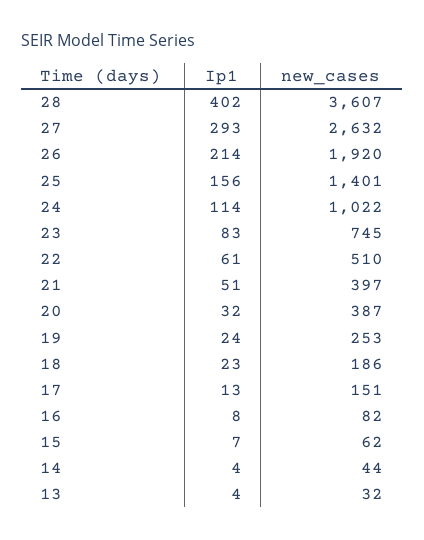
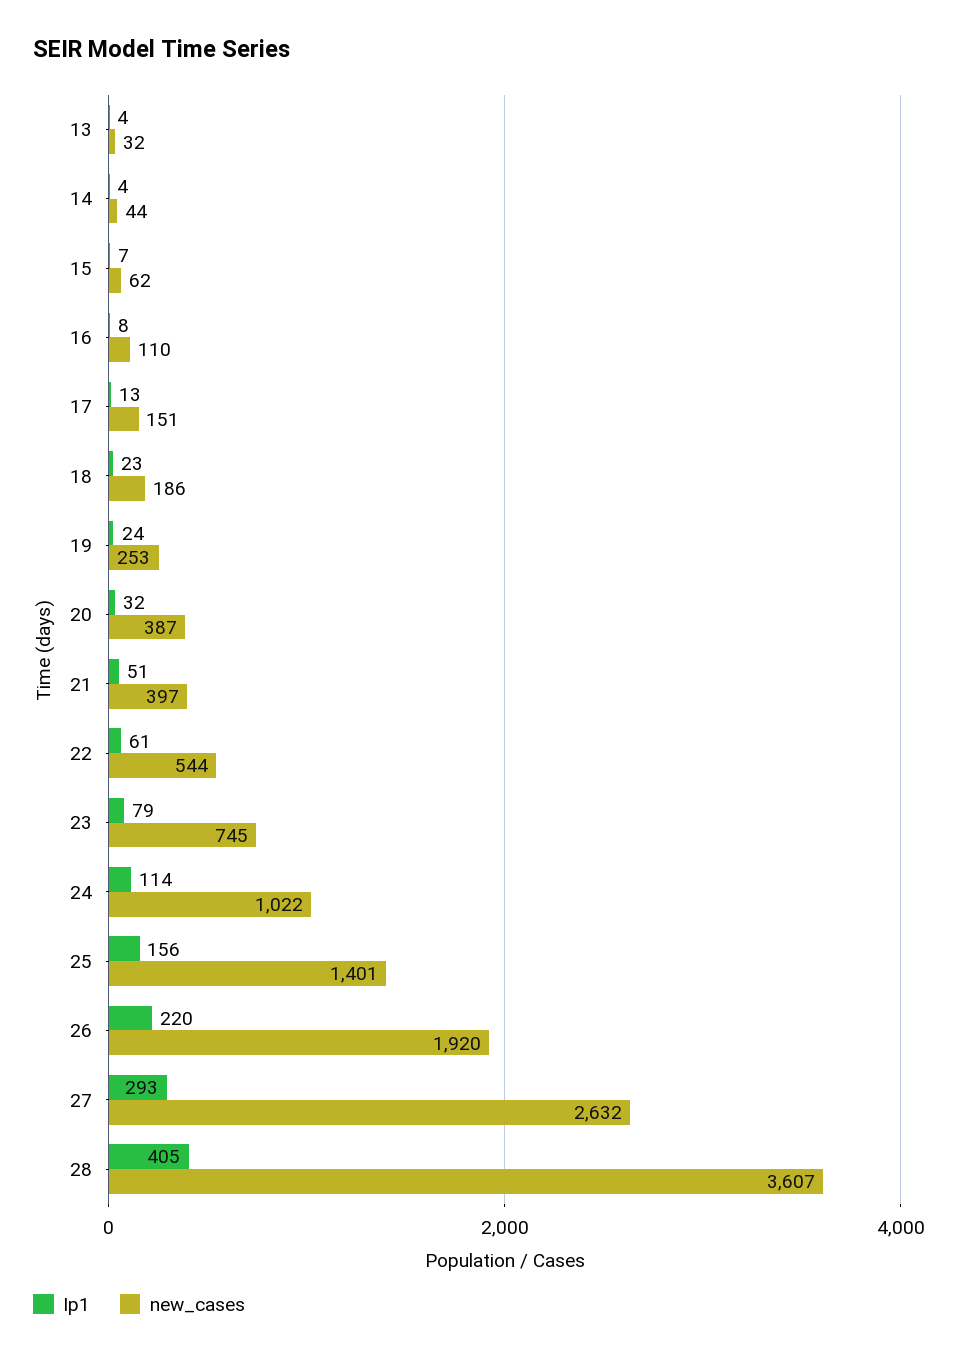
Ip1, 28: 402 -> 405
Ip1, 26: 214 -> 220
Ip1, 23: 83 -> 79
new_cases, 22: 510 -> 544
new_cases, 16: 82 -> 110

